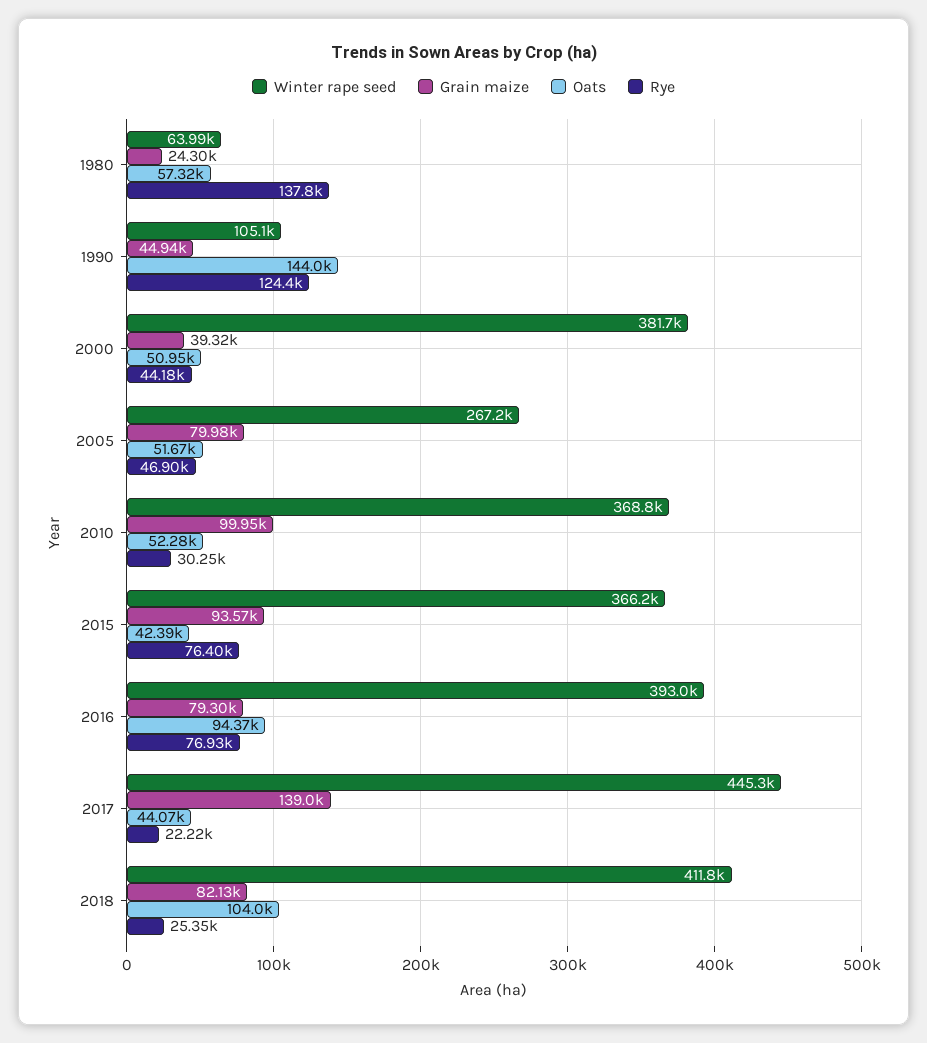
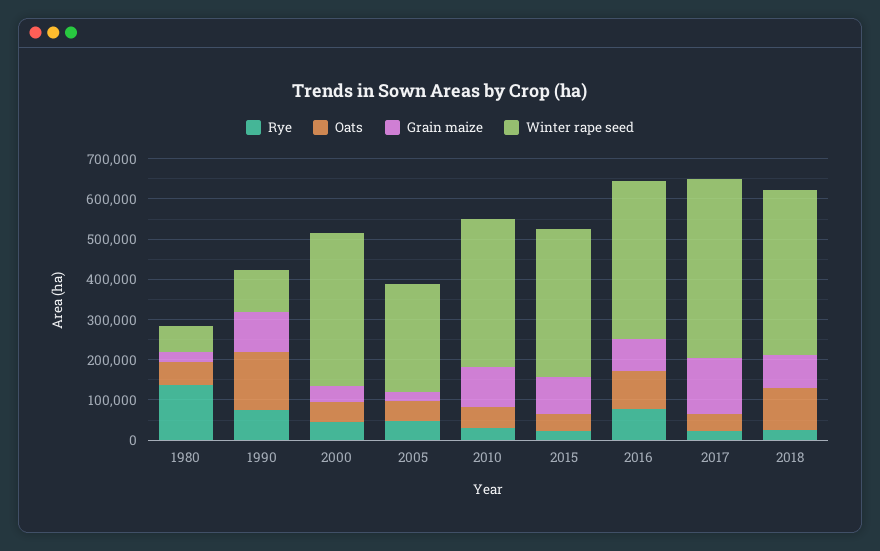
Grain maize, 1990: 44940 -> 100000
Rye, 1990: 124400 -> 80000
Grain maize, 2005: 79980 -> 20000
Rye, 2015: 76400 -> 20000

